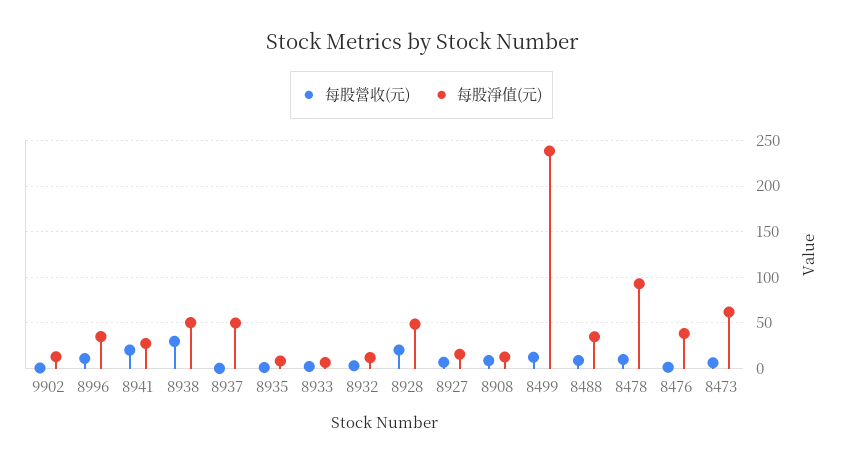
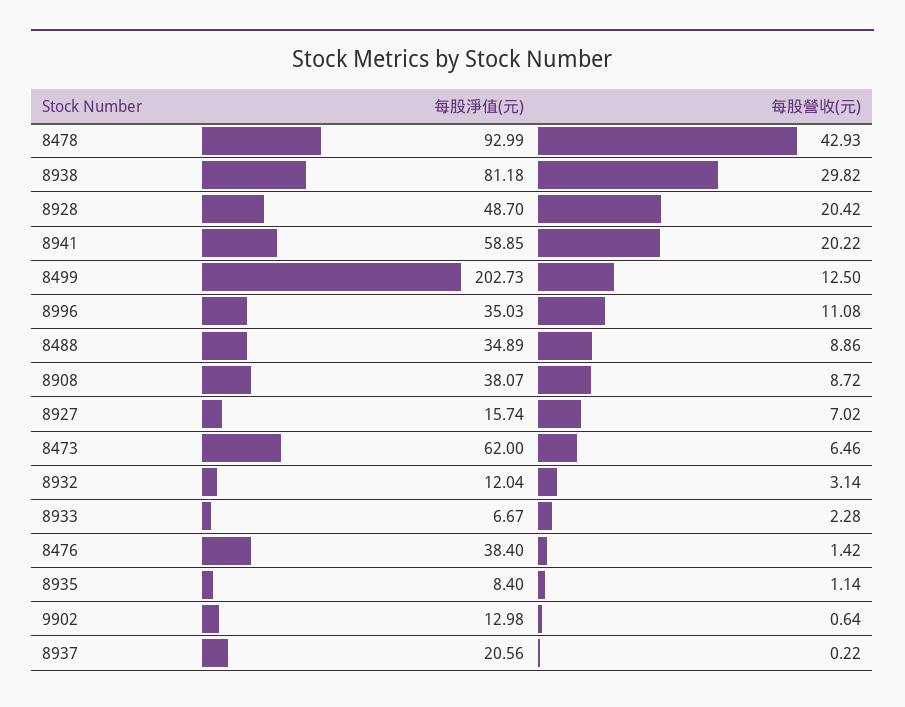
每股淨值(元), 8941: 30 -> 58.85
每股淨值(元), 8938: 50 -> 81.18
每股淨值(元), 8937: 50 -> 20.56
每股淨值(元), 8908: 10 -> 38.07
每股淨值(元), 8499: 240 -> 202.73
每股營收(元), 8478: 10 -> 42.93

